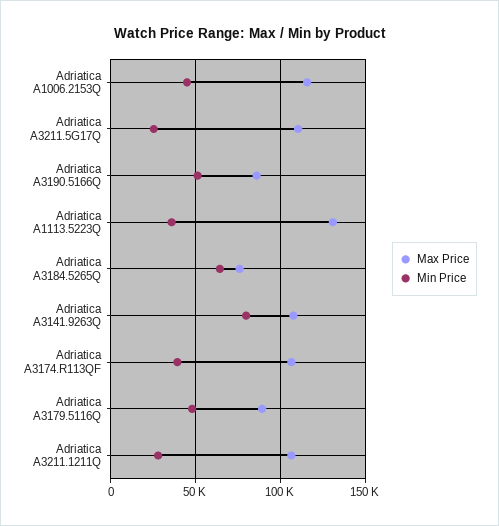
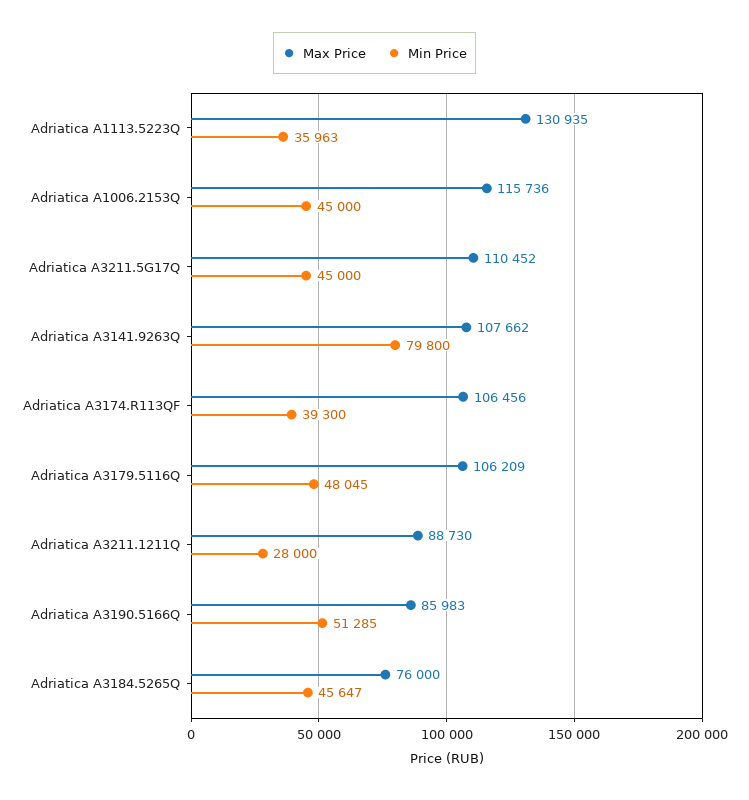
Min Price, Adriatica A3211.5G17Q: 25000 -> 45000
Min Price, Adriatica A3184.5265Q: 65000 -> 45647
Max Price, Adriatica A3179.5116Q: 90000 -> 106209
Max Price, Adriatica A3211.1211Q: 105000 -> 88730

